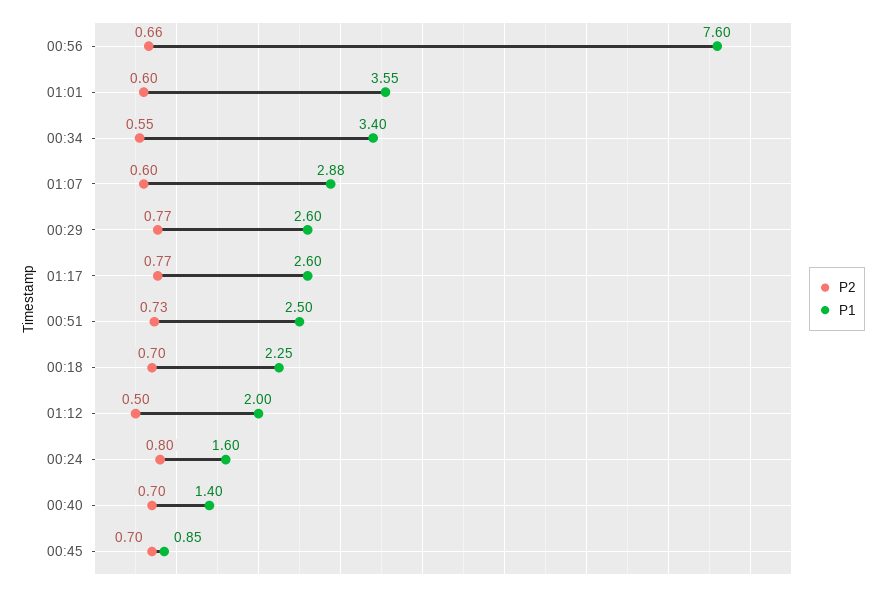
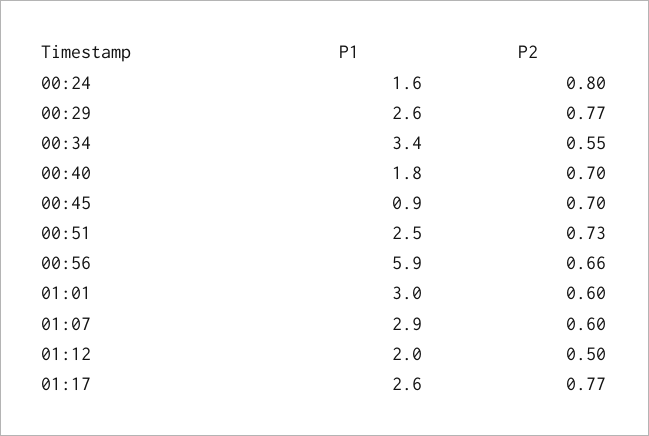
P1, 00:56: 7.6 -> 5.9
P1, 01:01: 3.55 -> 3
P2, 00:18: 0.7 -> none
P1, 00:18: 2.25 -> none
P1, 00:40: 1.4 -> 1.8

